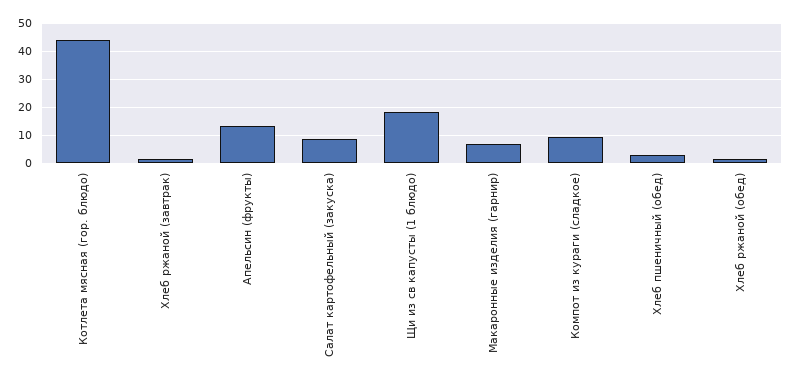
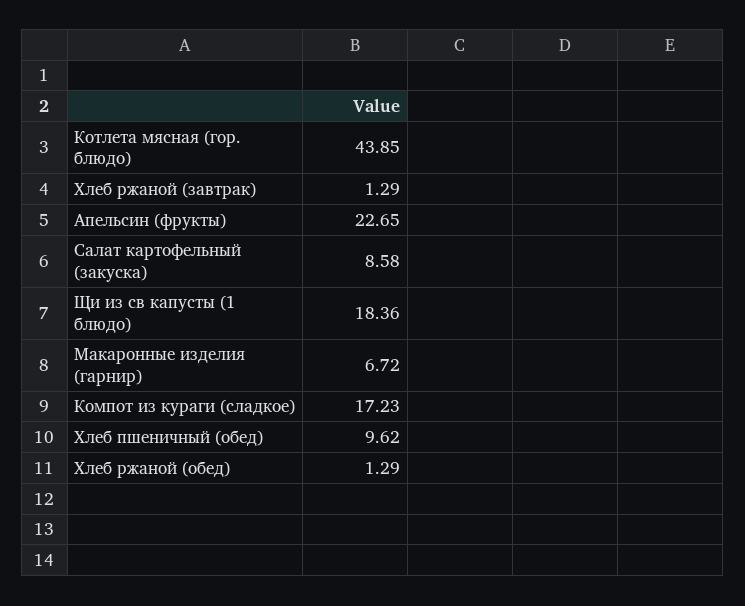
Апельсин (фрукты): 12.5 -> 22.65
Компот из кураги (сладкое): 10 -> 17.23
Хлеб пшеничный (обед): 2.5 -> 9.62

